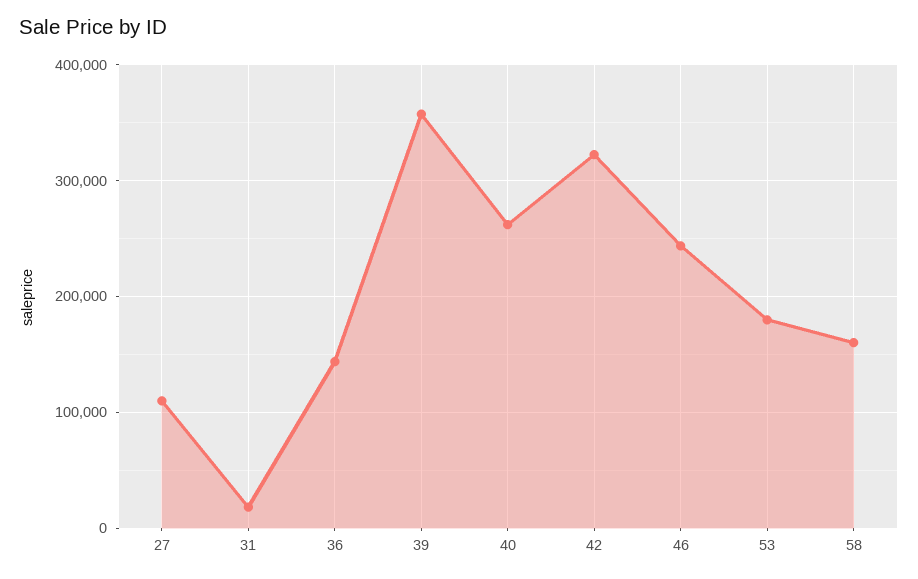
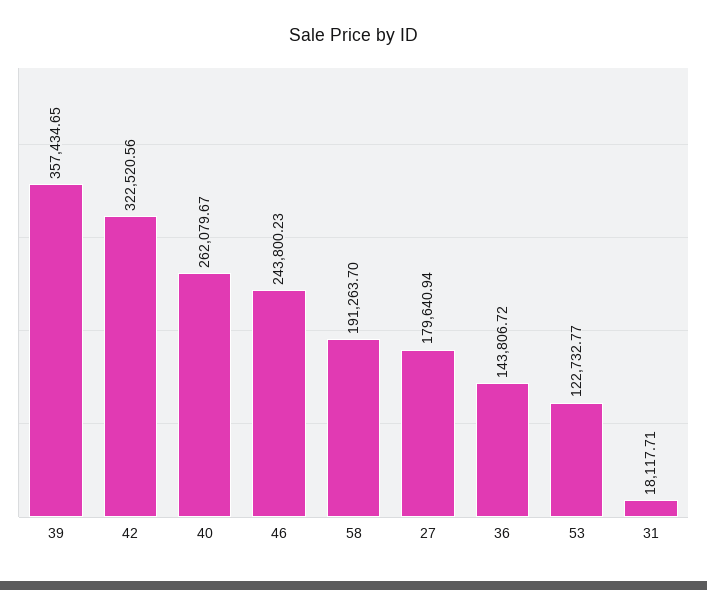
27: 110000 -> 179640.94
53: 180000 -> 122732.77
58: 160000 -> 191263.7

